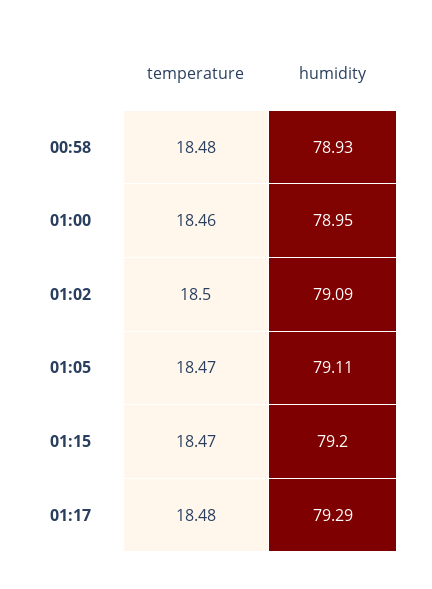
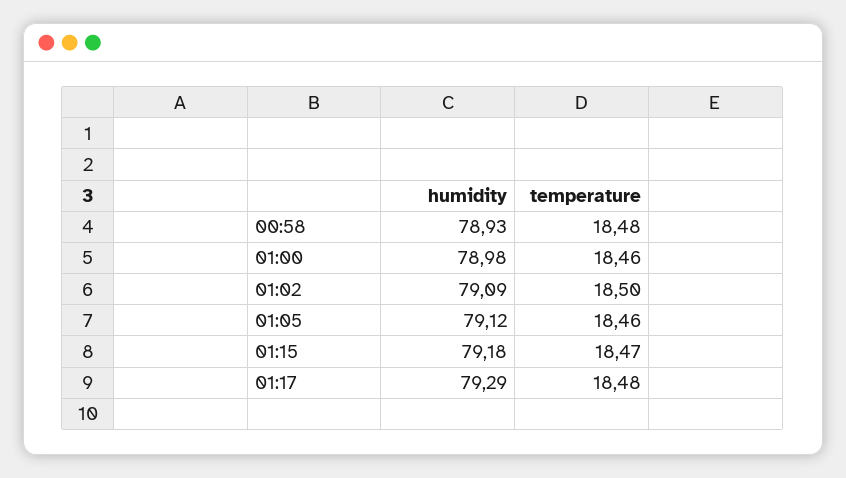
humidity, 01:00: 78.95 -> 78.98
temperature, 01:05: 18.47 -> 18.46
humidity, 01:05: 79.11 -> 79.12
humidity, 01:15: 79.2 -> 79.18

